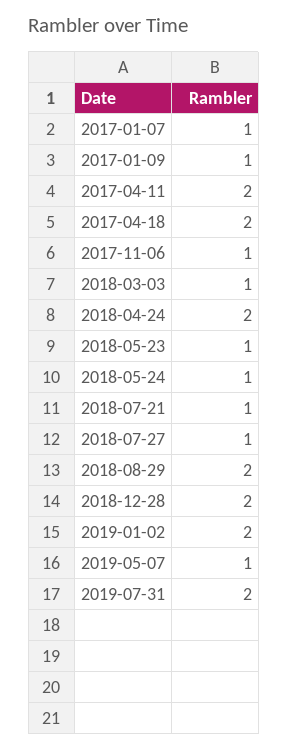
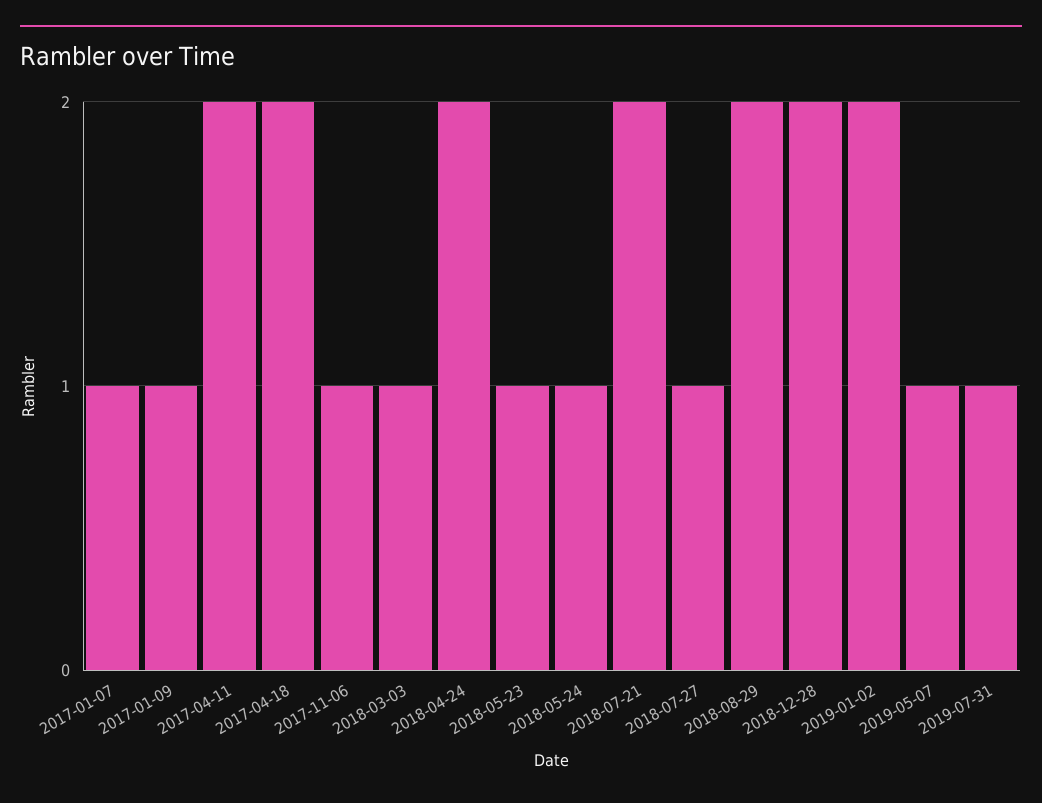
2018-07-21: 1 -> 2
2019-07-31: 2 -> 1

